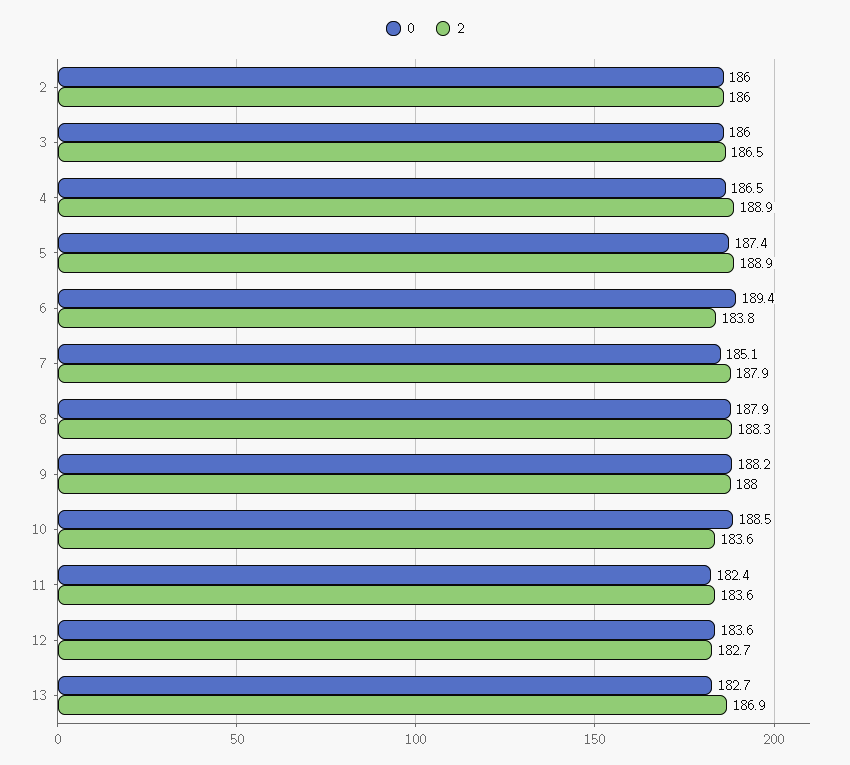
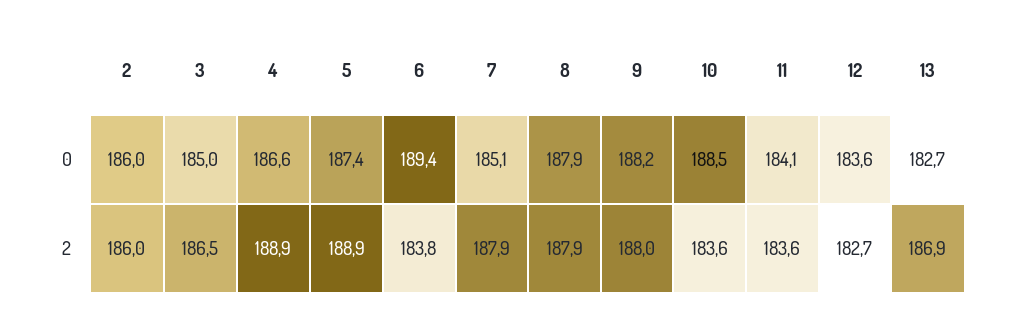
0, 3: 186 -> 185
0, 4: 186.5 -> 186.6
2, 8: 188.3 -> 187.9
0, 11: 182.4 -> 184.1

